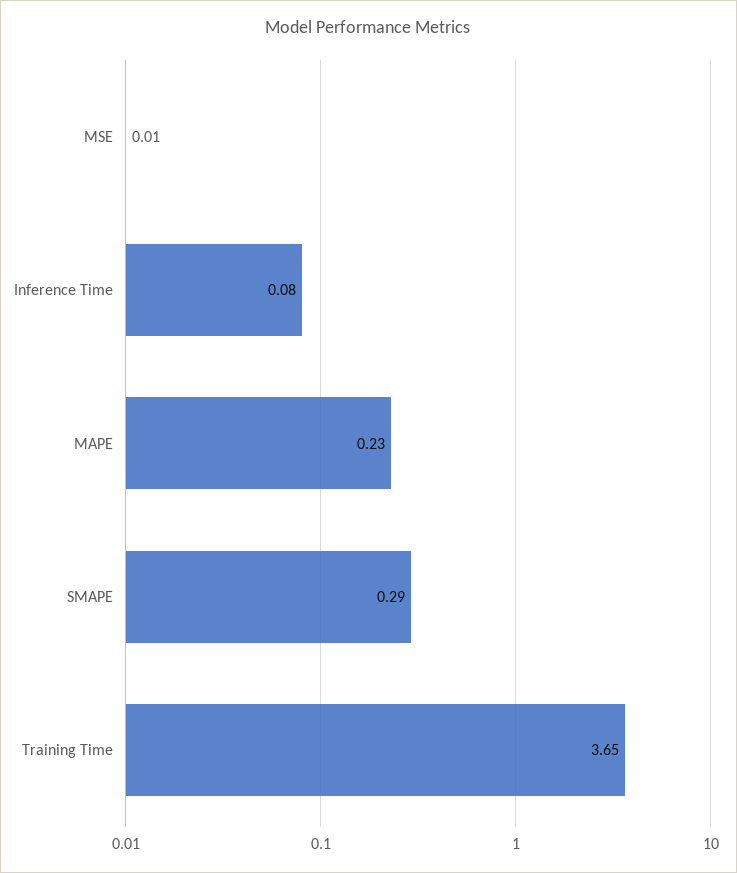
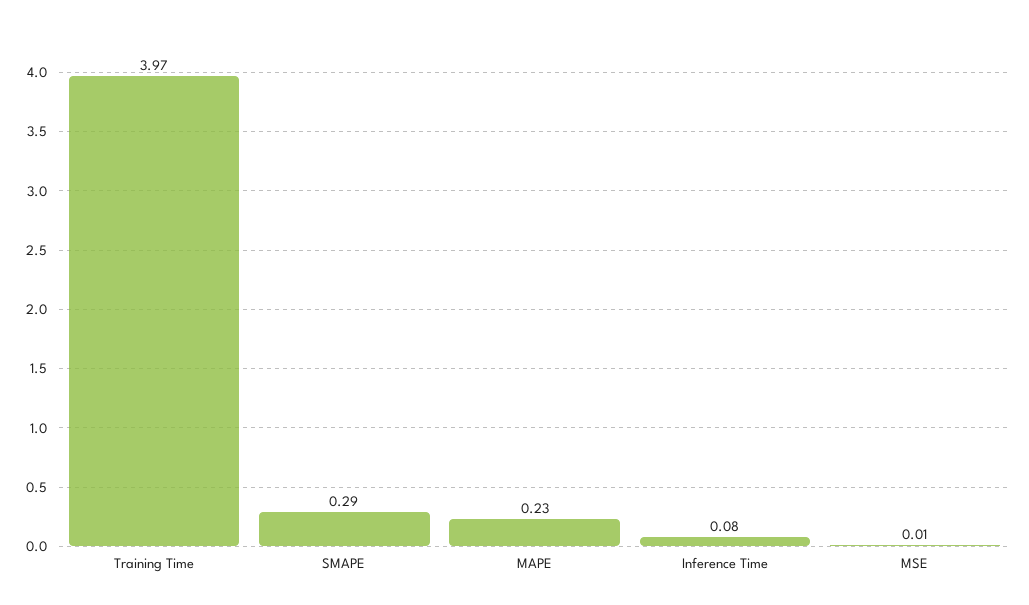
Training Time: 3.65 -> 3.97

